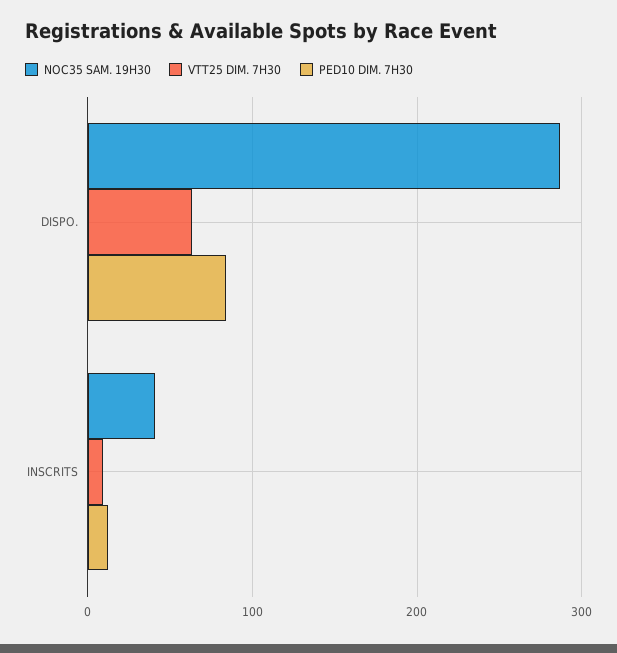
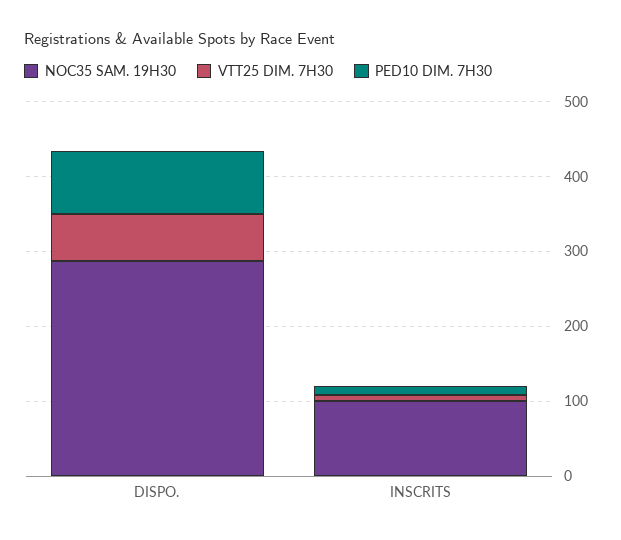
NOC35 SAM. 19H30, INSCRITS: 40 -> 100

